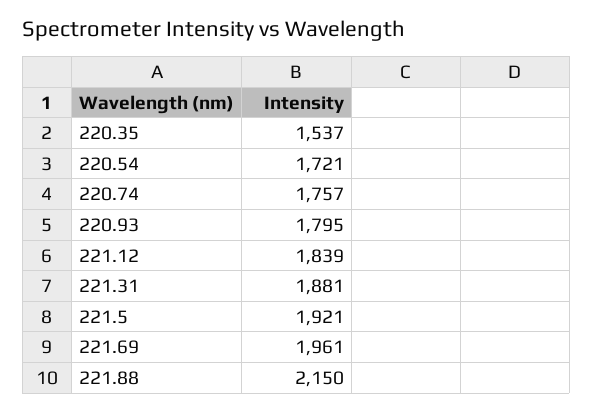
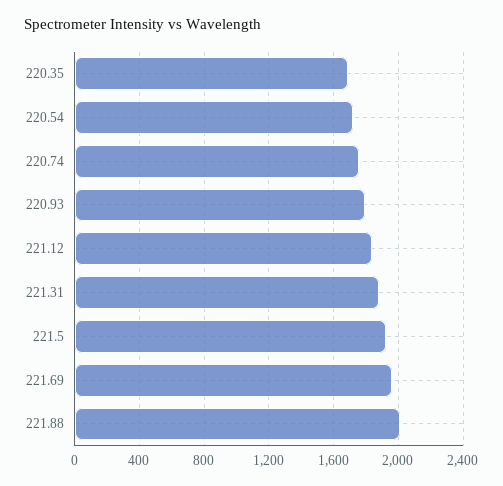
220.35: 1537 -> 1700
221.88: 2150 -> 2000

